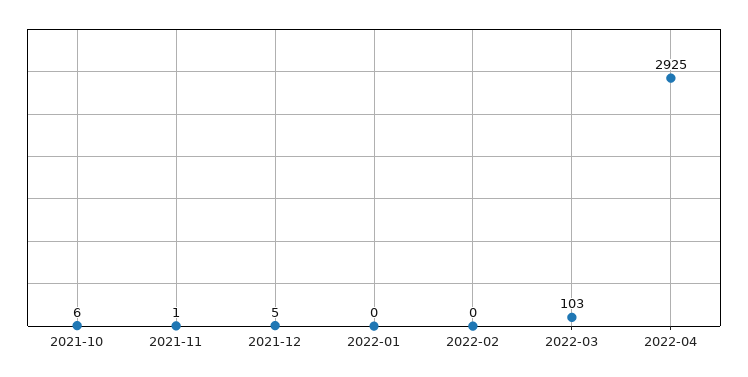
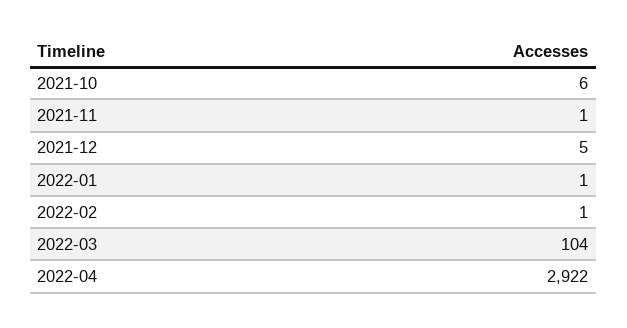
2022-01: 0 -> 1
2022-02: 0 -> 1
2022-03: 103 -> 104
2022-04: 2925 -> 2922

